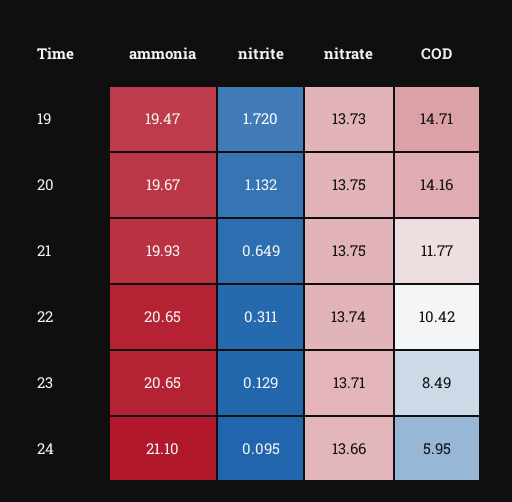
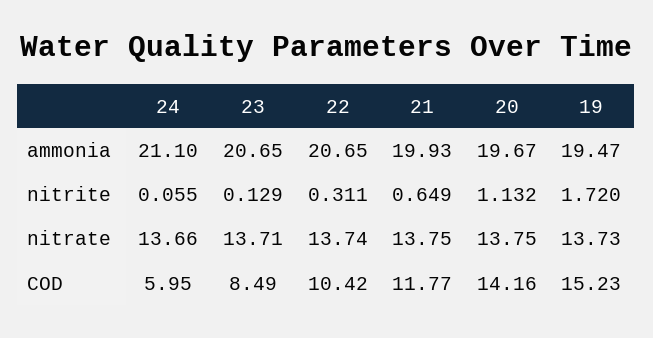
COD, 19: 14.71 -> 15.23
nitrite, 24: 0.095 -> 0.055

